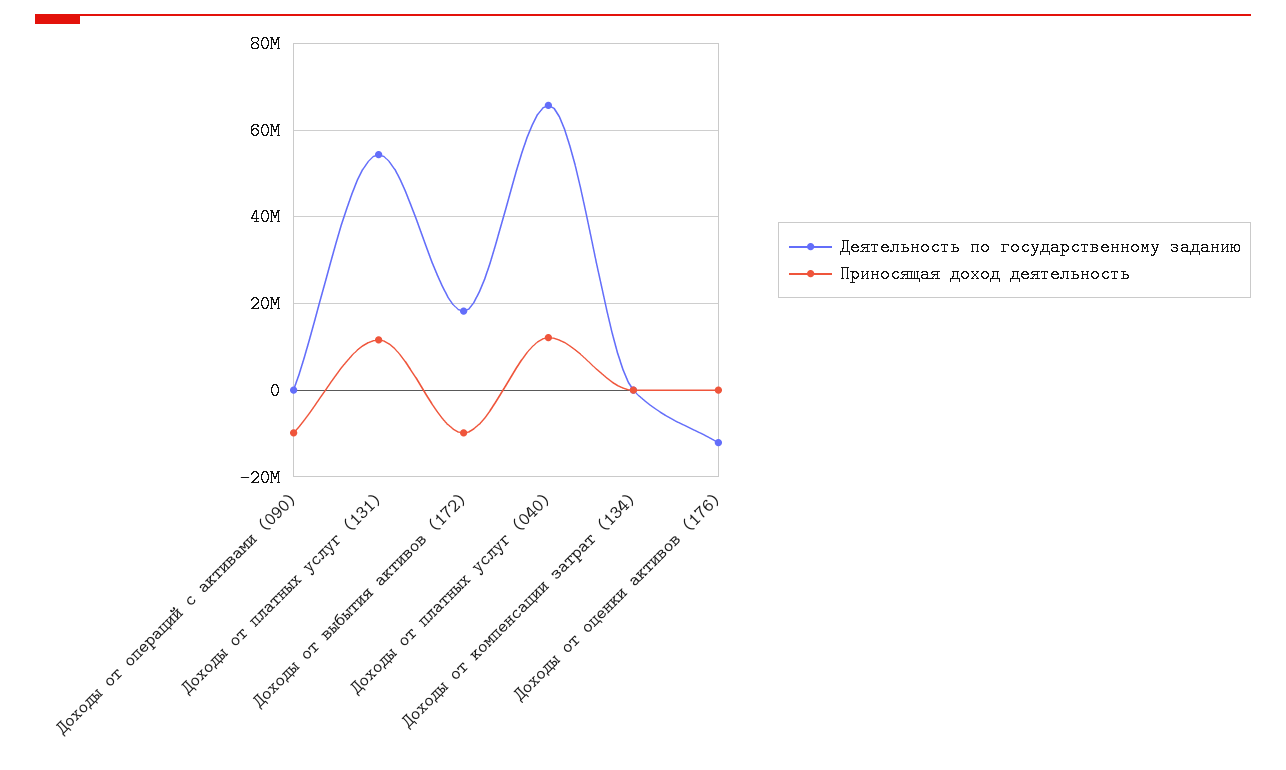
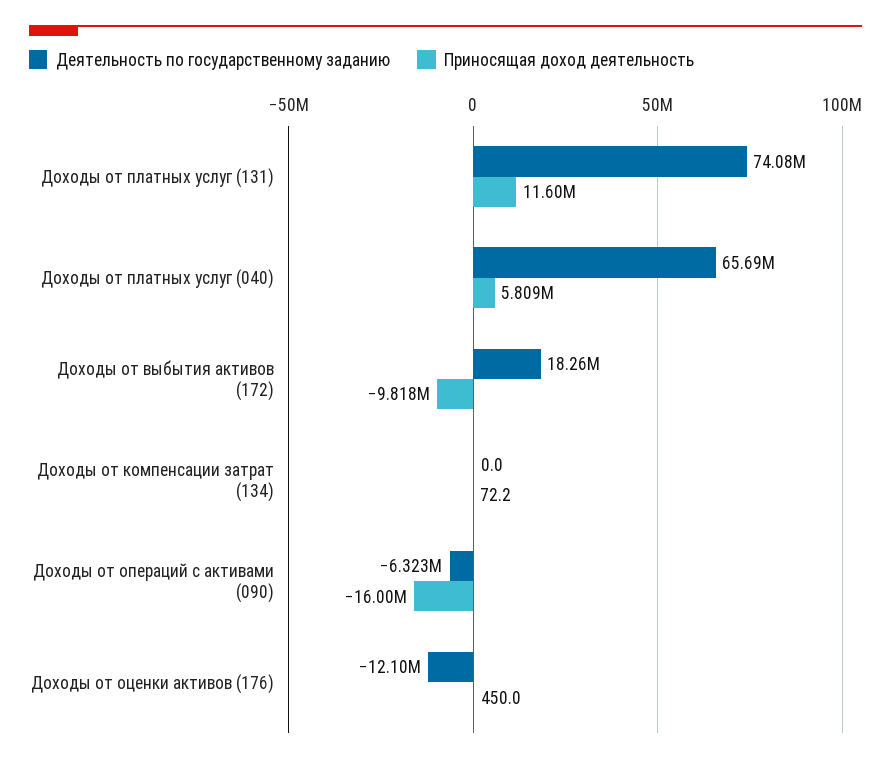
Деятельность по государственному заданию, Доходы от операций с активами (090): 0 -> -6323000
Приносящая доход деятельность, Доходы от операций с активами (090): -10000000 -> -16000000
Деятельность по государственному заданию, Доходы от платных услуг (131): 54000000 -> 74080000
Приносящая доход деятельность, Доходы от платных услуг (040): 12000000 -> 5809000

